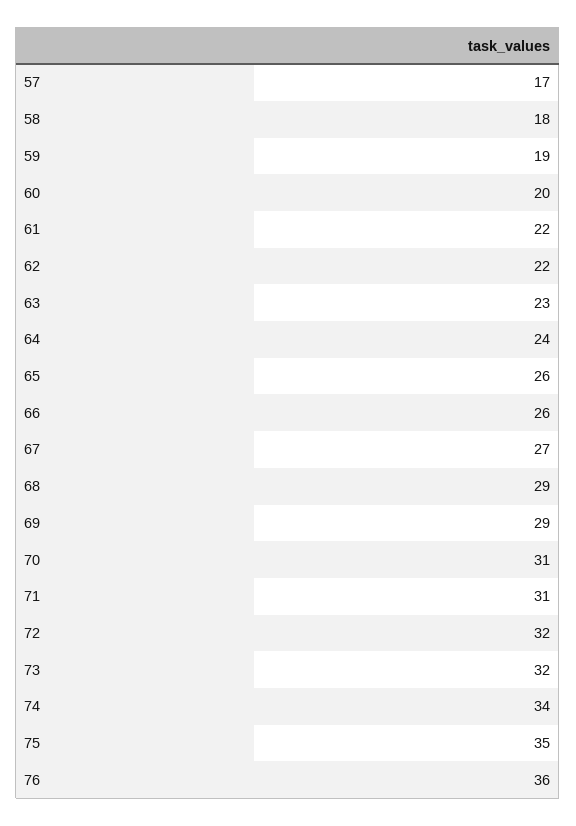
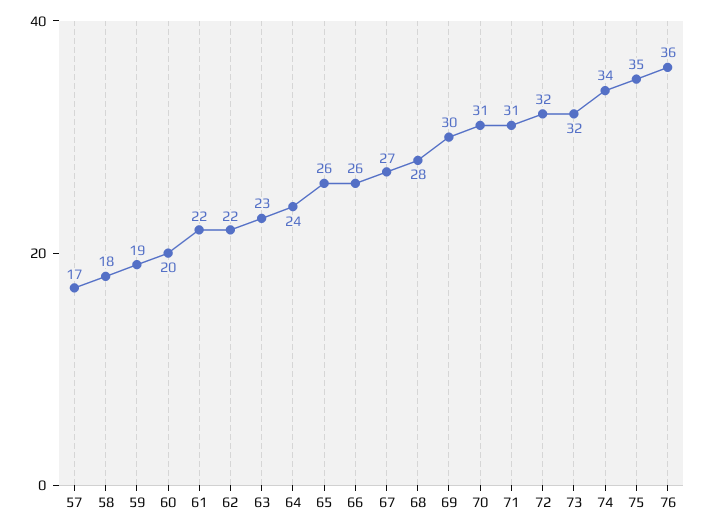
68: 29 -> 28
69: 29 -> 30

